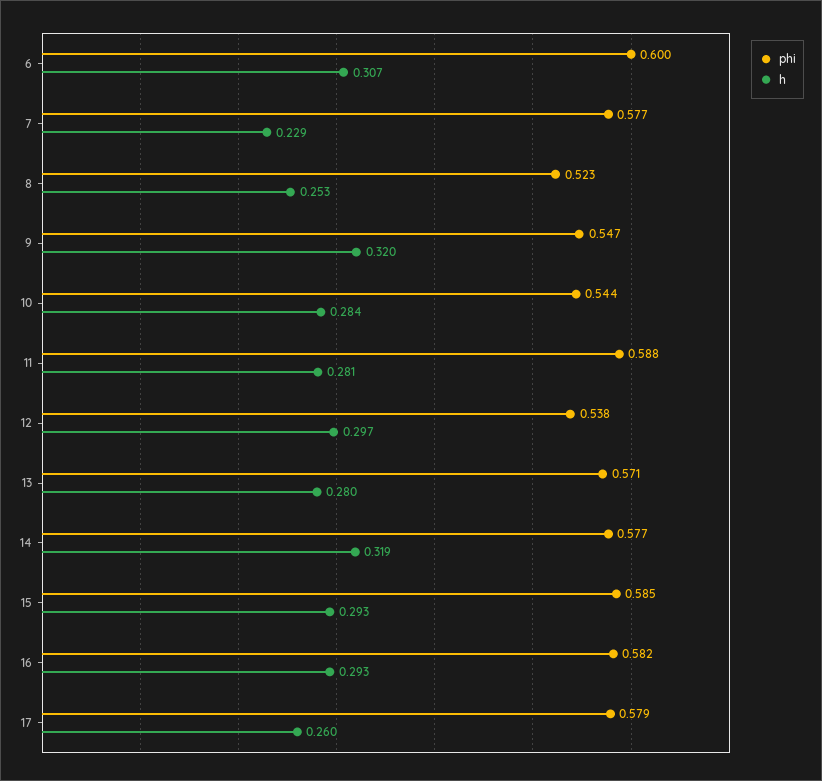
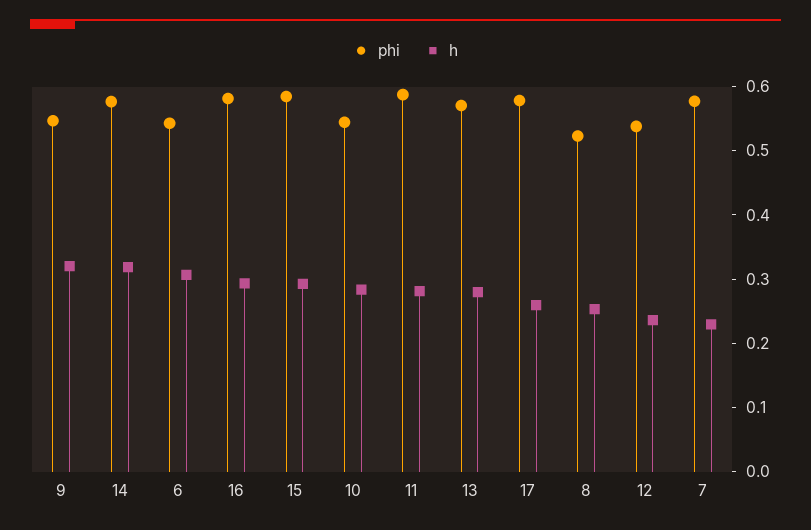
phi, 6: 0.6 -> 0.54
h, 12: 0.297 -> 0.24

